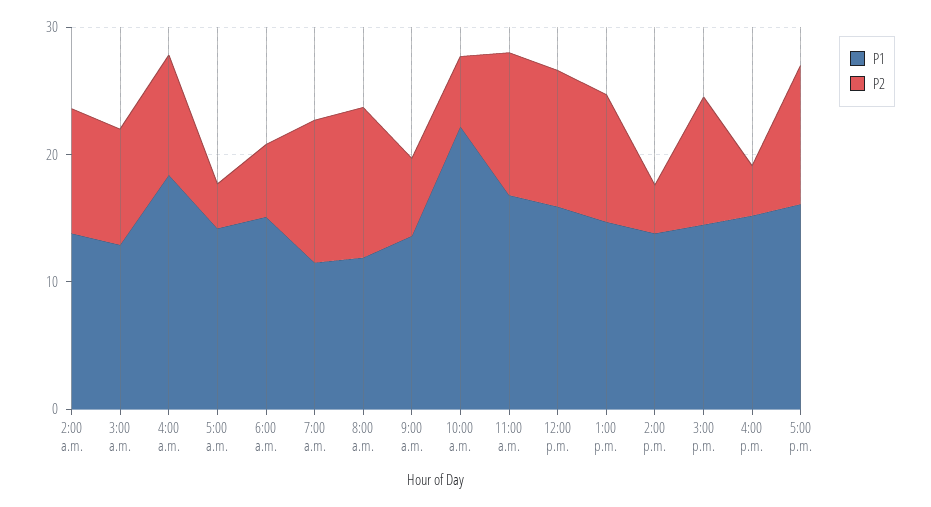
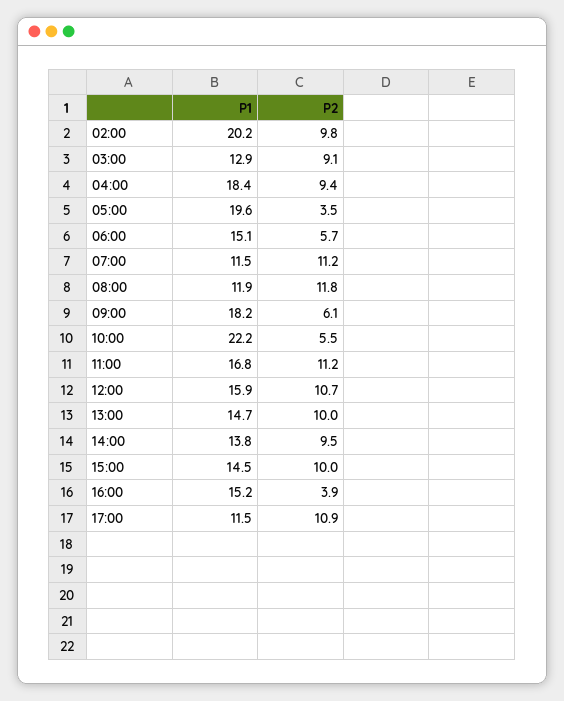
P1, 2:00 a.m.: 14 -> 20.2
P1, 5:00 a.m.: 14 -> 19.6
P1, 9:00 a.m.: 14 -> 18.2
P2, 2:00 p.m.: 4 -> 9.5
P1, 5:00 p.m.: 16 -> 11.5

